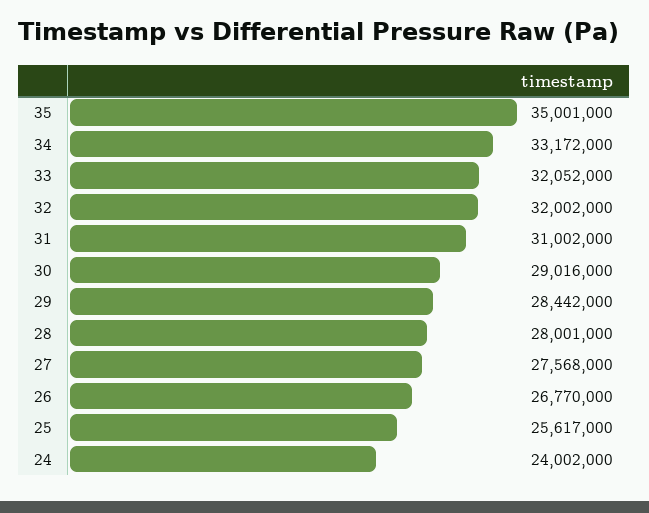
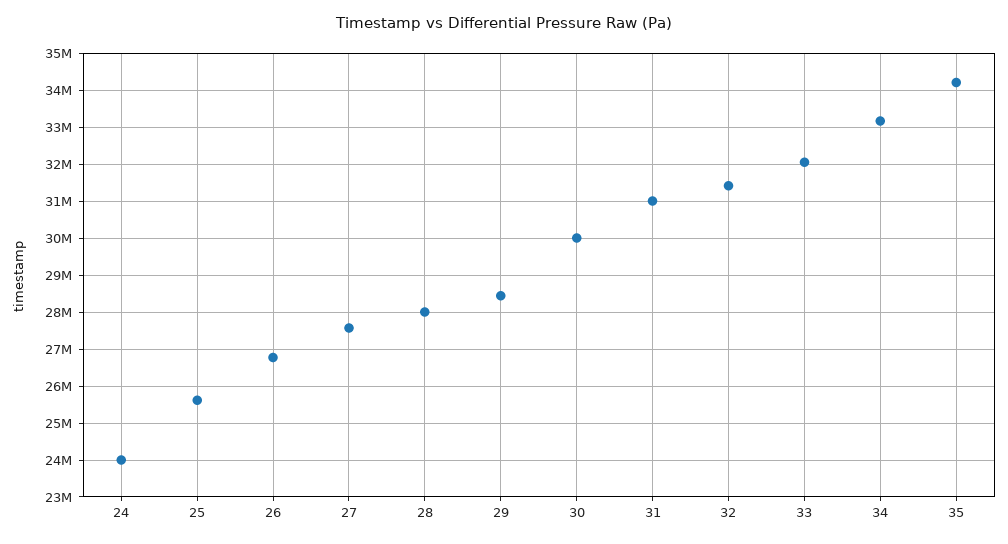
35: 35001000 -> 34200000
32: 32002000 -> 31400000
30: 29016000 -> 30000000

